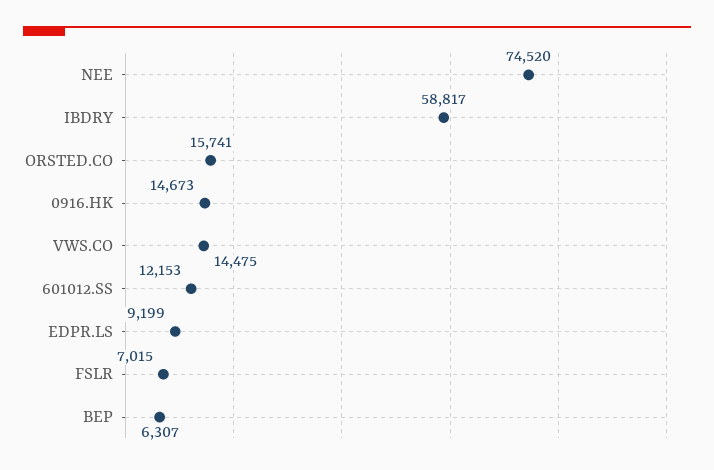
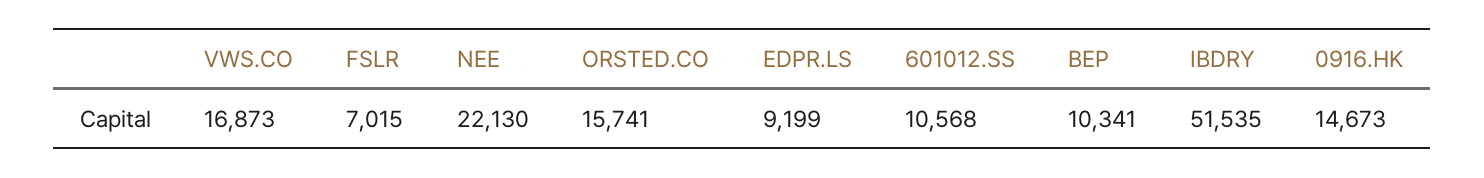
NEE: 74520 -> 22130
IBDRY: 58817 -> 51535
VWS.CO: 14475 -> 16873
601012.SS: 12153 -> 10568
BEP: 6307 -> 10341

